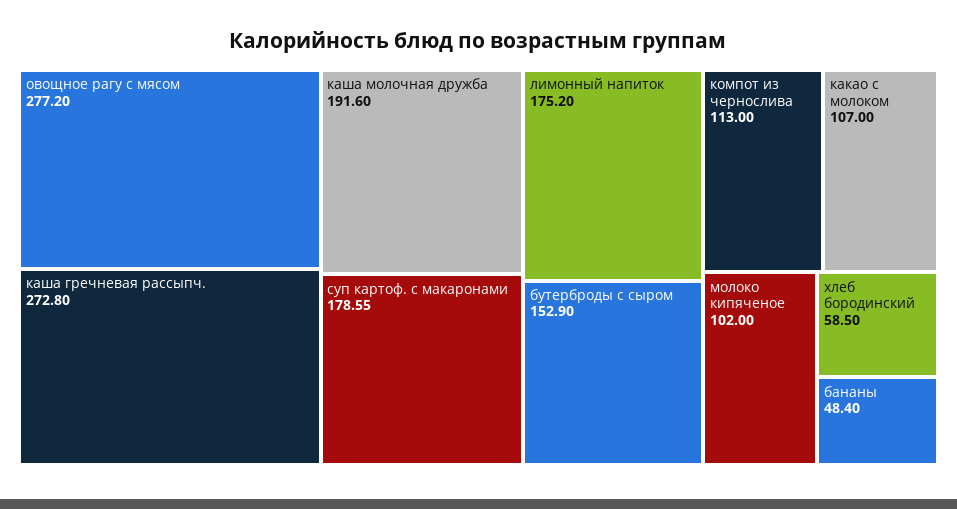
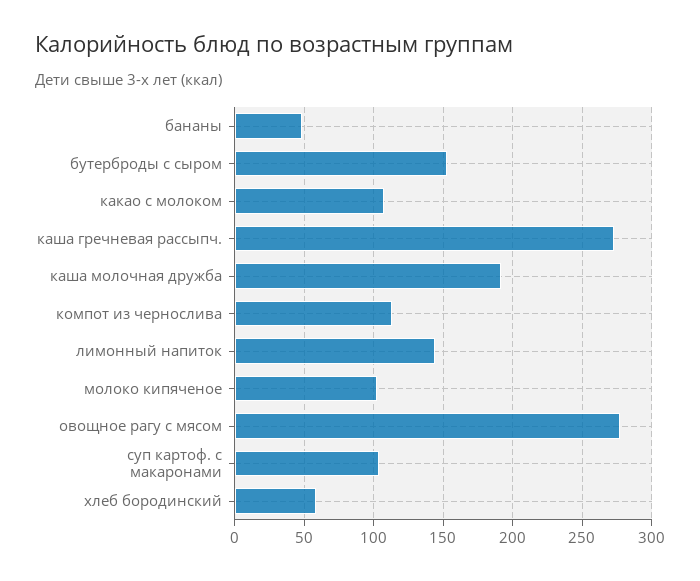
суп картоф. с макаронами: 178.55 -> 105
лимонный напиток: 175.2 -> 145

